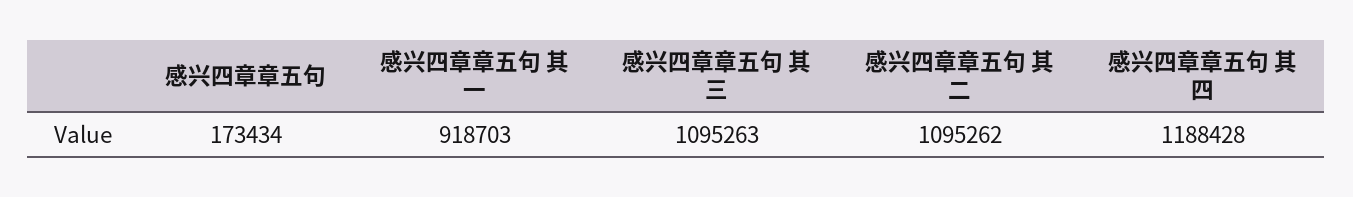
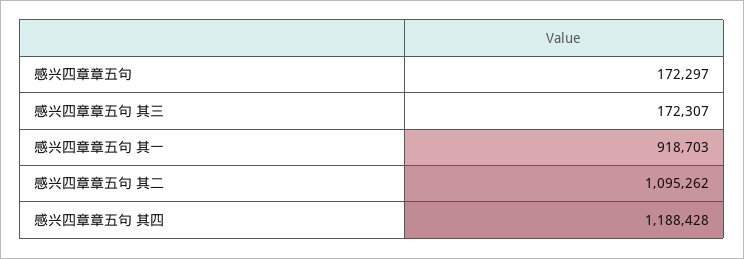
感兴四章章五句: 173434 -> 172297
感兴四章章五句 其三: 1095263 -> 172307

